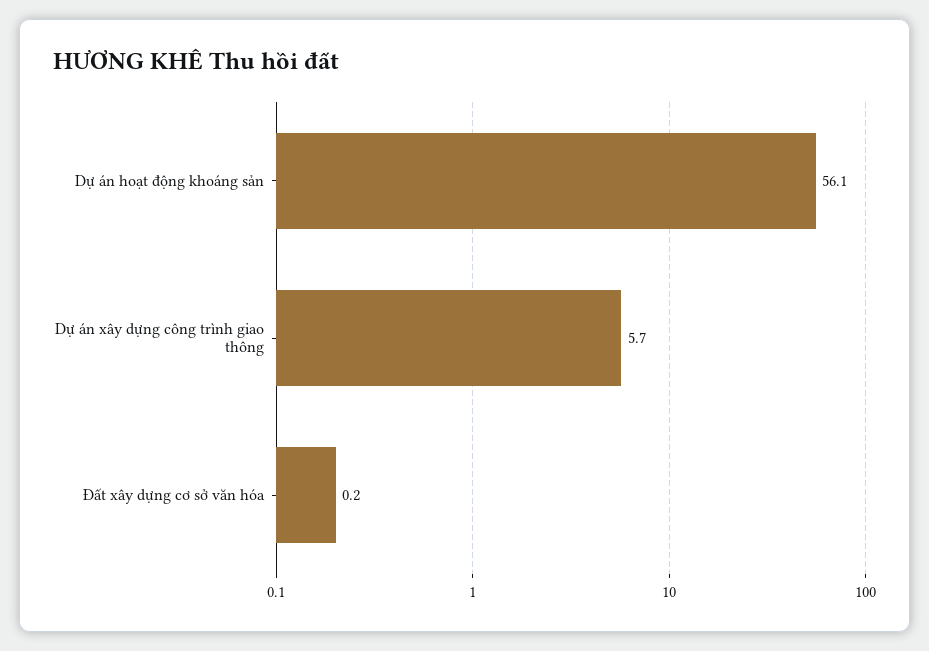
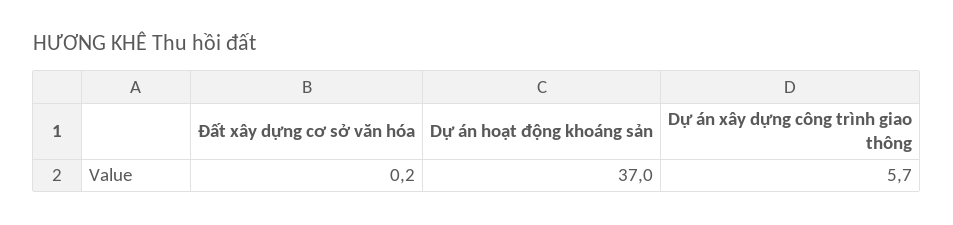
Dự án hoạt động khoáng sản: 56.1 -> 37

